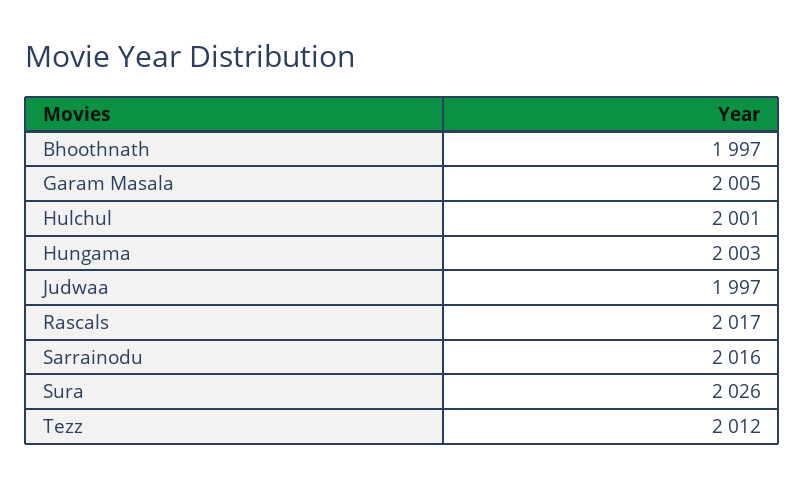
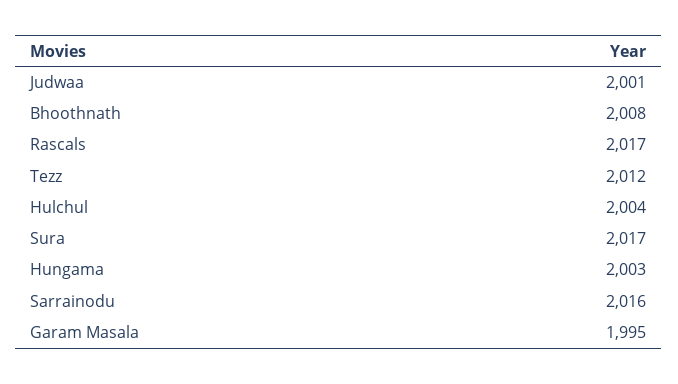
Bhoothnath: 1997 -> 2008
Garam Masala: 2005 -> 1995
Hulchul: 2001 -> 2004
Judwaa: 1997 -> 2001
Sura: 2026 -> 2017

